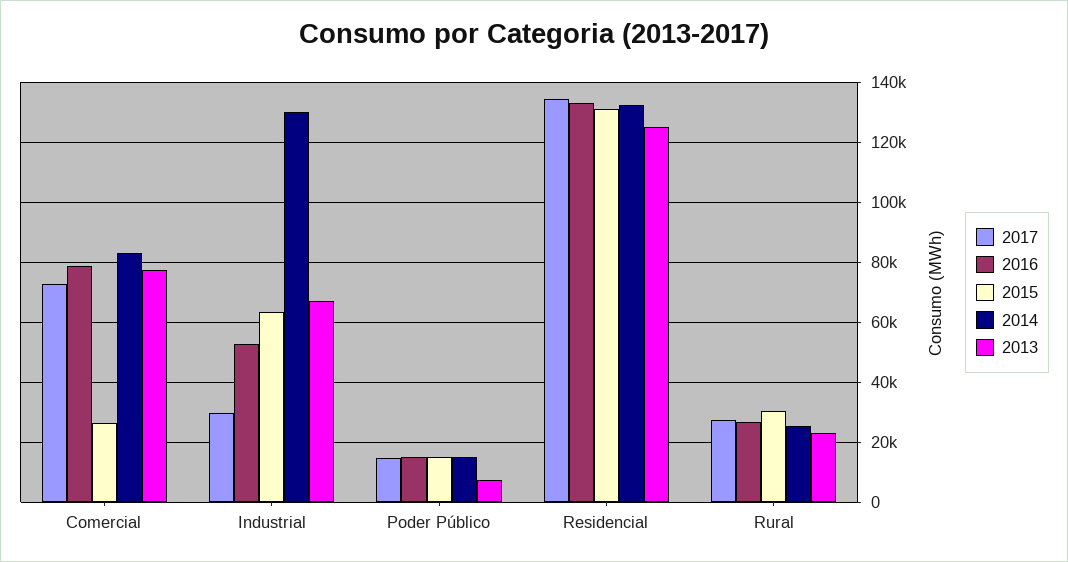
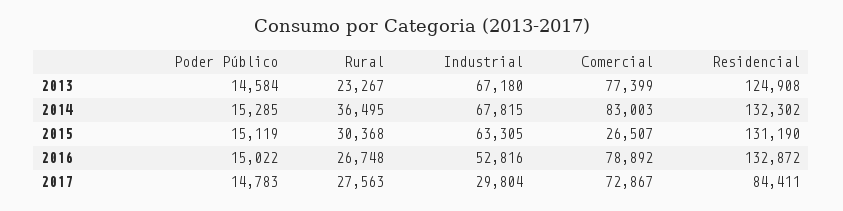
2014, Industrial: 130000 -> 67815
2013, Poder Público: 8000 -> 14584
2017, Residencial: 134000 -> 84411
2014, Rural: 26000 -> 36495

